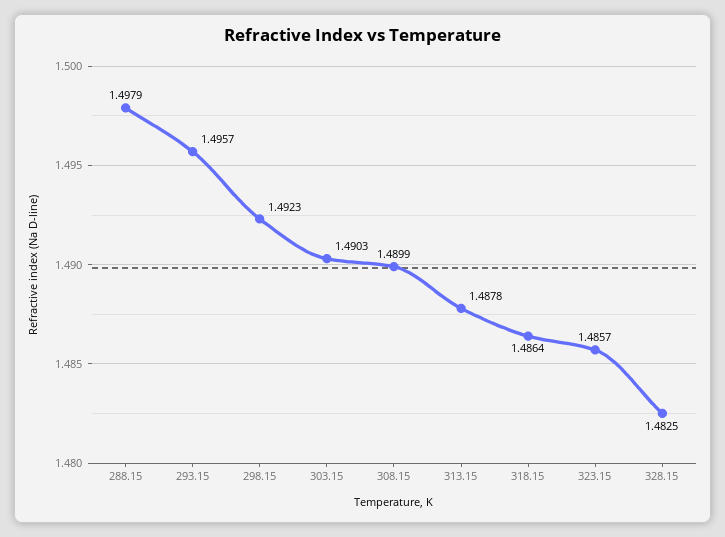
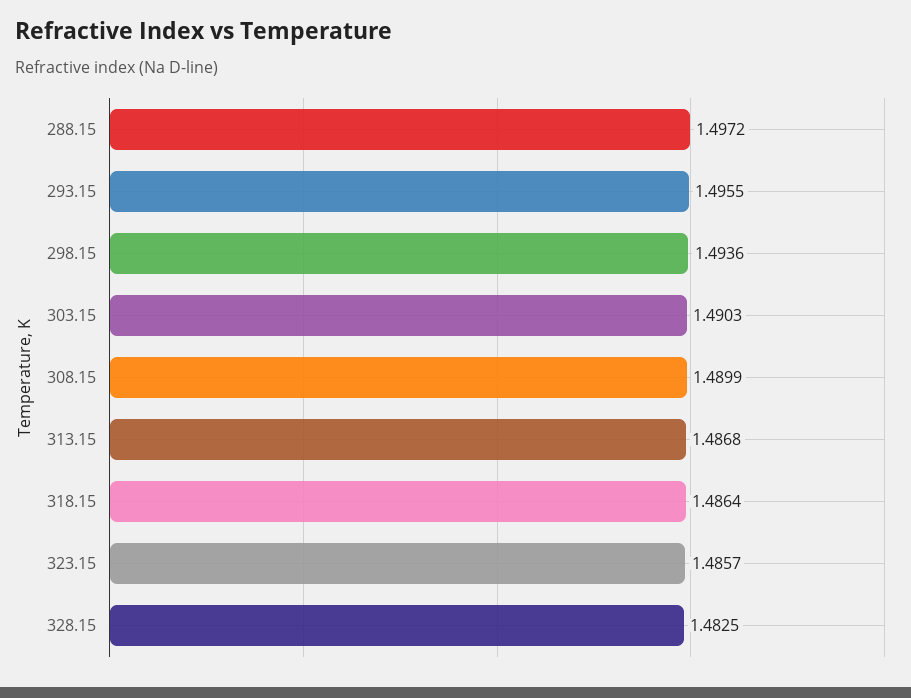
288.15: 1.4979 -> 1.4972
293.15: 1.4957 -> 1.4955
298.15: 1.4923 -> 1.4936
313.15: 1.4878 -> 1.4868

